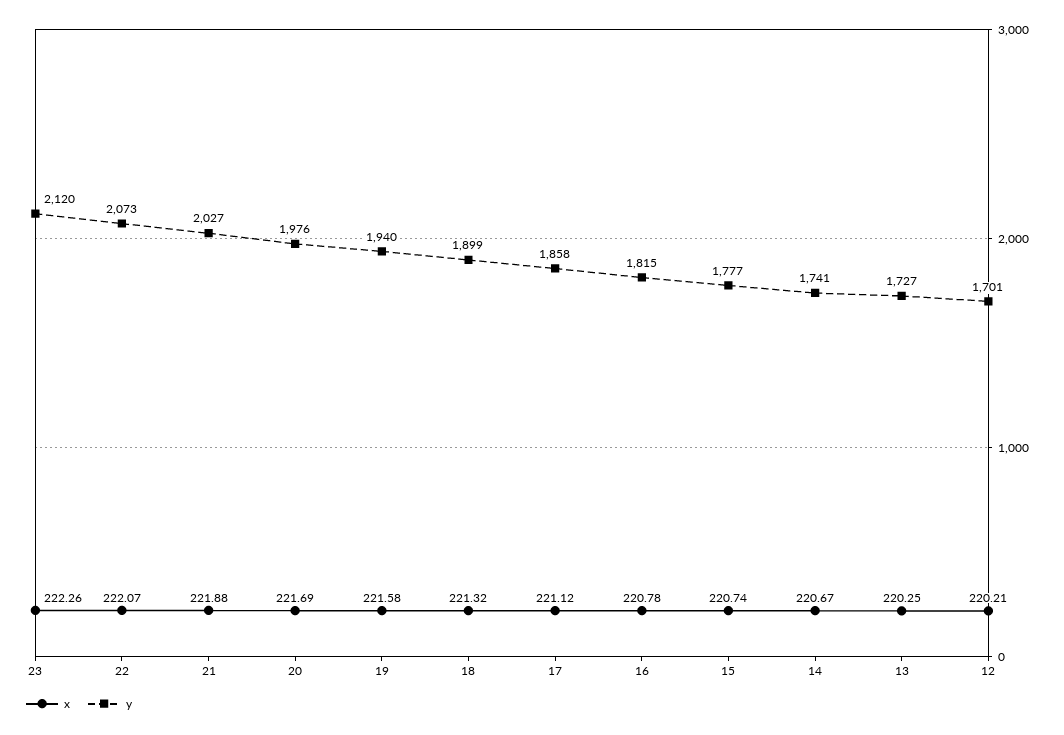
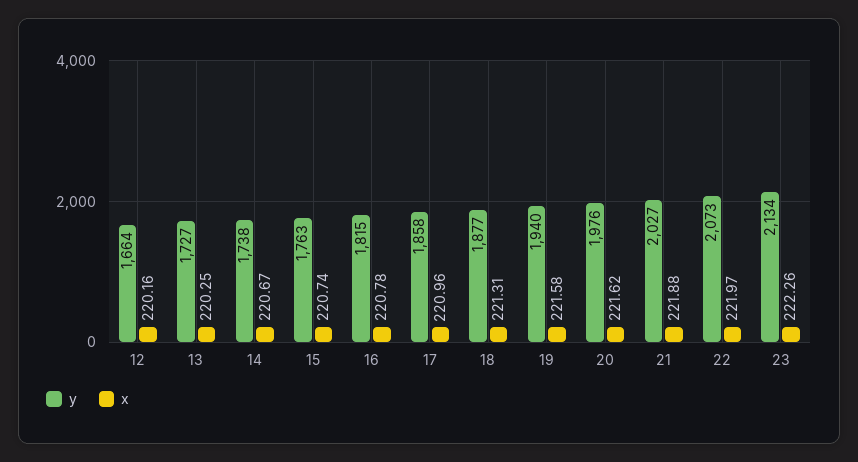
y, 23: 2120 -> 2134
x, 22: 222.07 -> 221.97
x, 20: 221.69 -> 221.62
x, 18: 221.32 -> 221.31
y, 18: 1899 -> 1877
x, 17: 221.12 -> 220.96
y, 15: 1777 -> 1763
y, 14: 1741 -> 1738
x, 12: 220.21 -> 220.16
y, 12: 1701 -> 1664

